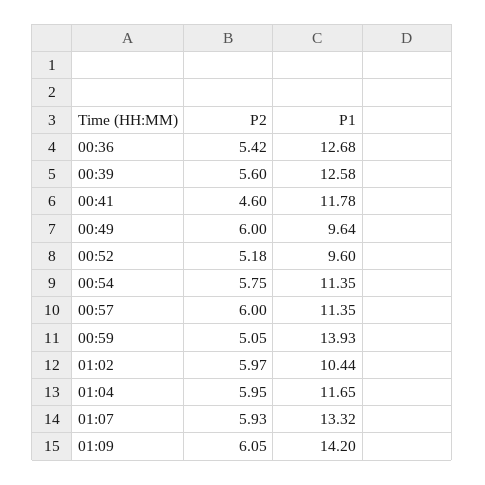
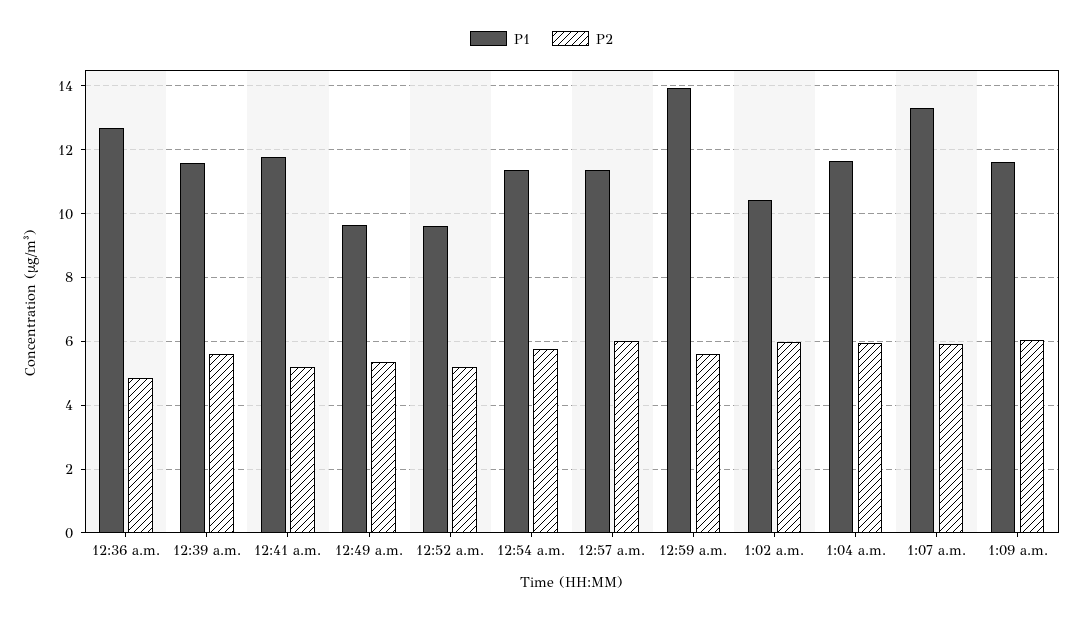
P2, 00:36: 5.42 -> 4.8
P1, 00:39: 12.58 -> 11.6
P2, 00:41: 4.6 -> 5.2
P2, 00:49: 6 -> 5.4
P2, 00:59: 5.05 -> 5.6
P1, 01:09: 14.2 -> 11.6

